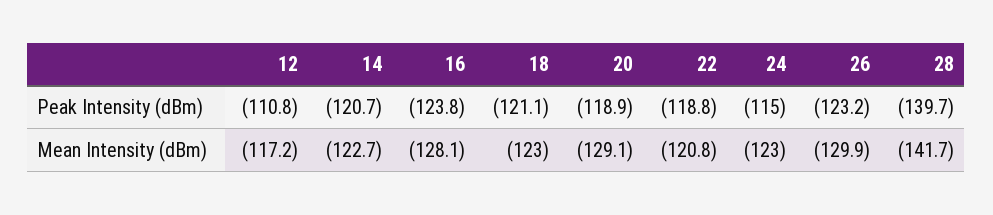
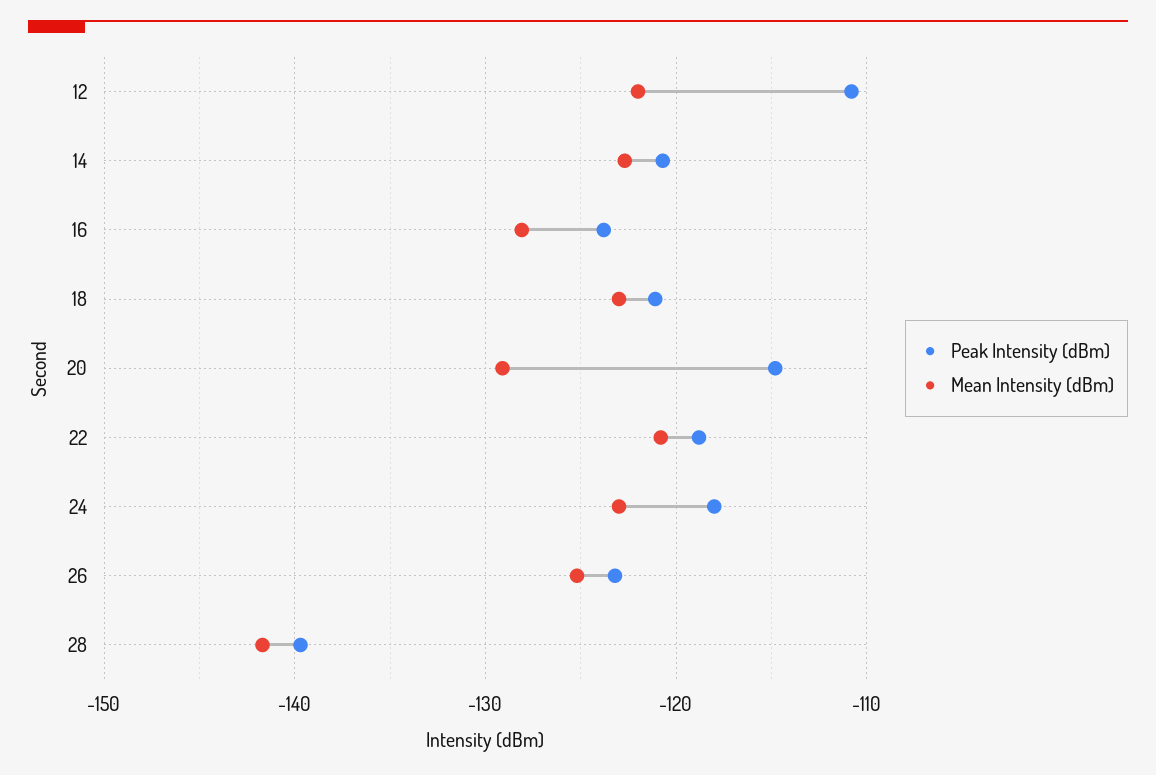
Peak Intensity (dBm), 20: -118.9 -> -115
Peak Intensity (dBm), 24: -115 -> -118
Mean Intensity (dBm), 12: -117.2 -> -122
Mean Intensity (dBm), 26: -129.9 -> -125

